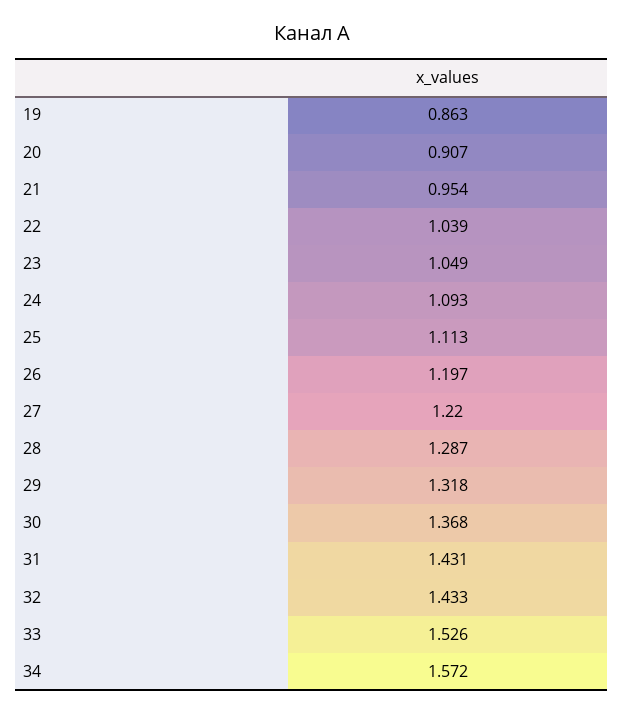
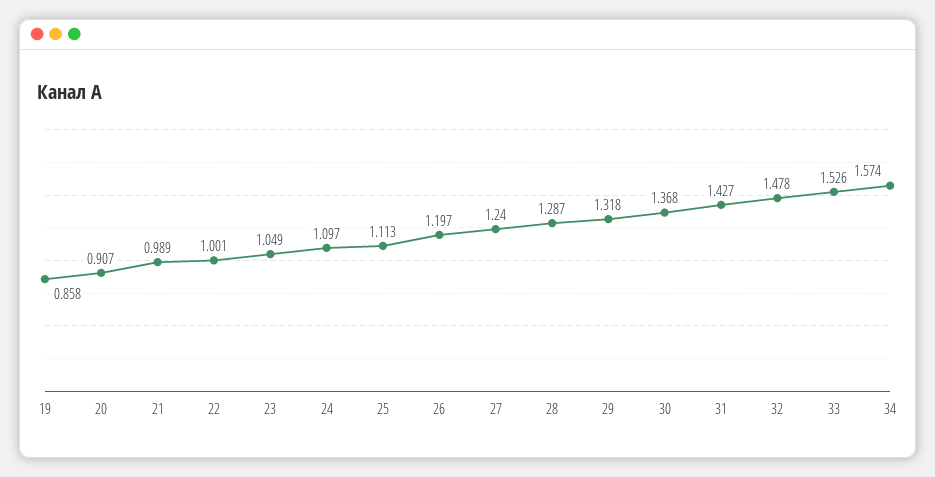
19: 0.863 -> 0.858
21: 0.954 -> 0.989
22: 1.039 -> 1.001
24: 1.093 -> 1.097
27: 1.22 -> 1.24
31: 1.431 -> 1.427
32: 1.433 -> 1.478
34: 1.572 -> 1.574

